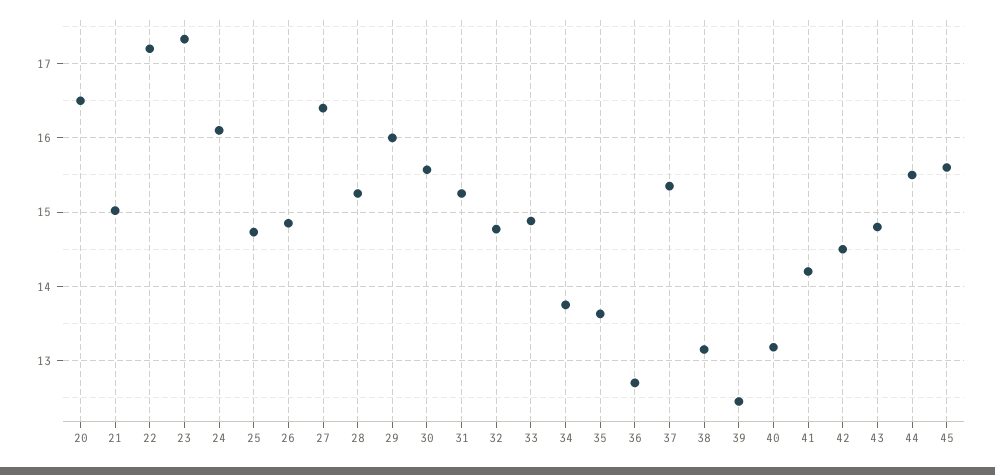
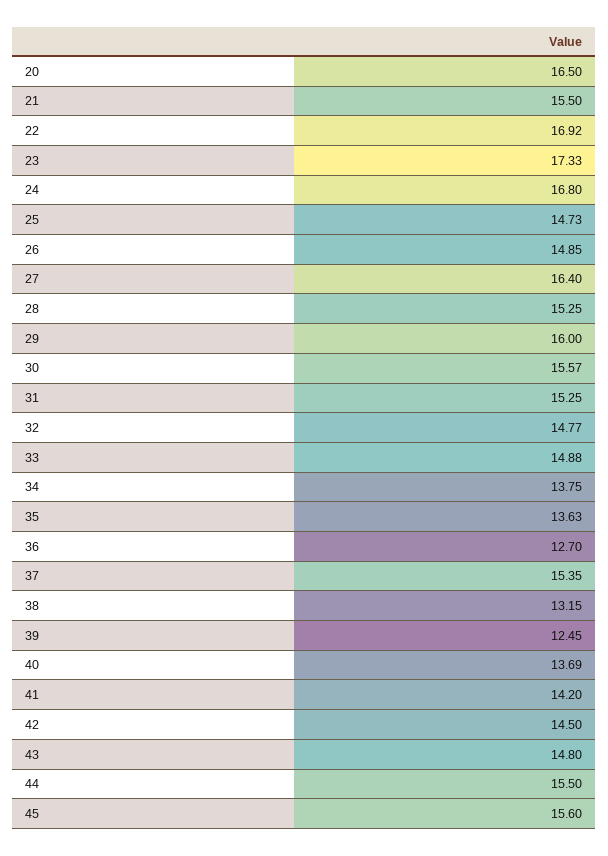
21: 15 -> 15.5
22: 17.2 -> 16.92
24: 16.1 -> 16.8
40: 13.2 -> 13.69

